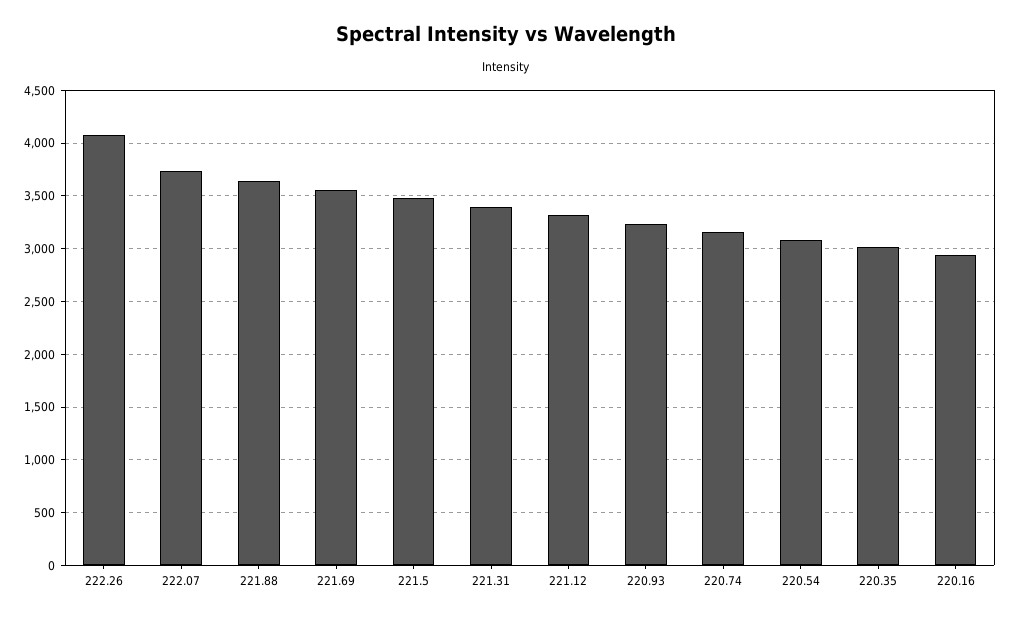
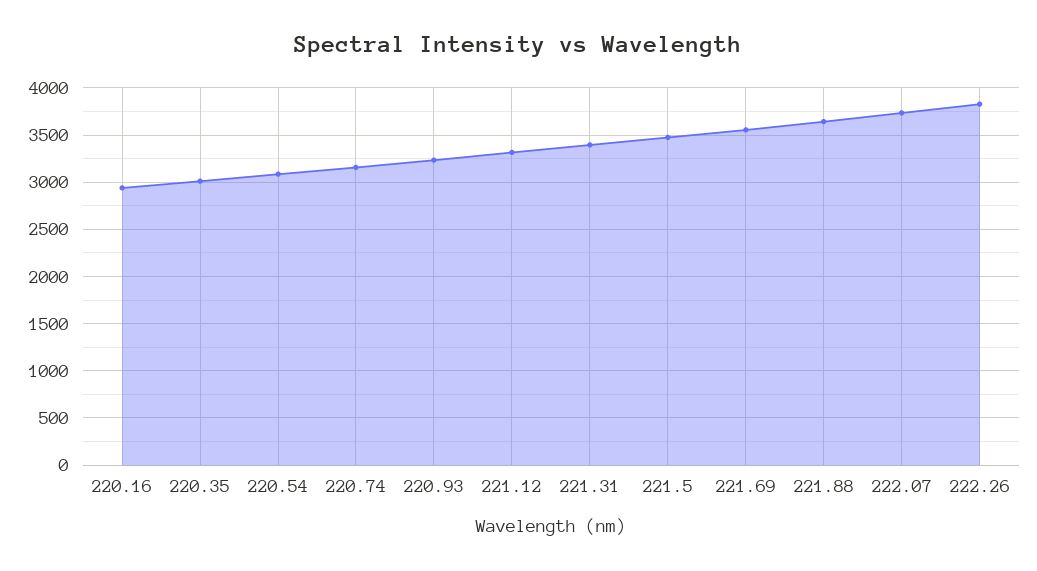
222.26: 4100 -> 3800

